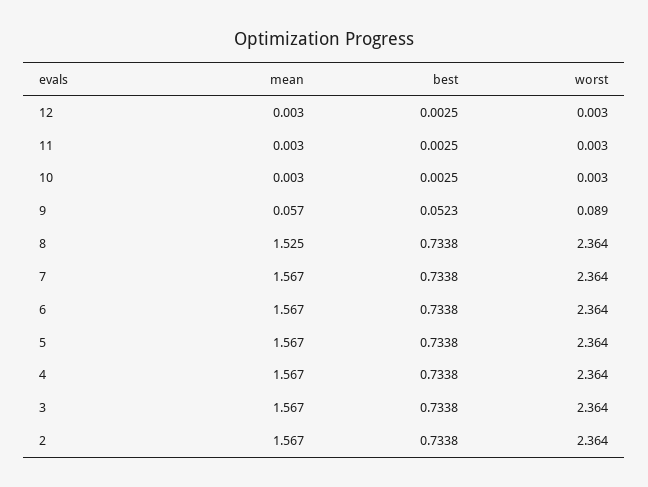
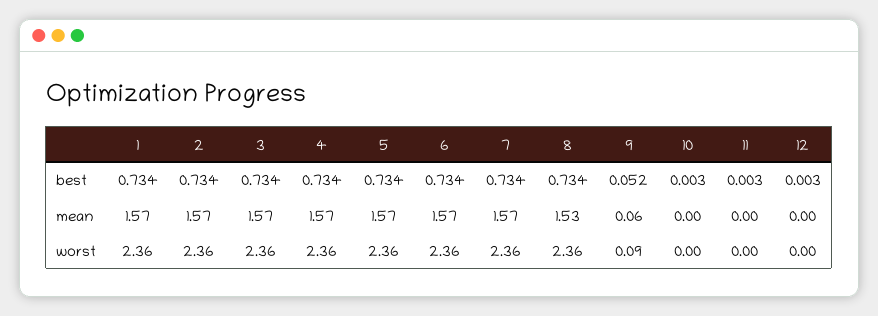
best, 1: none -> 0.734
mean, 1: none -> 1.57
worst, 1: none -> 2.36

